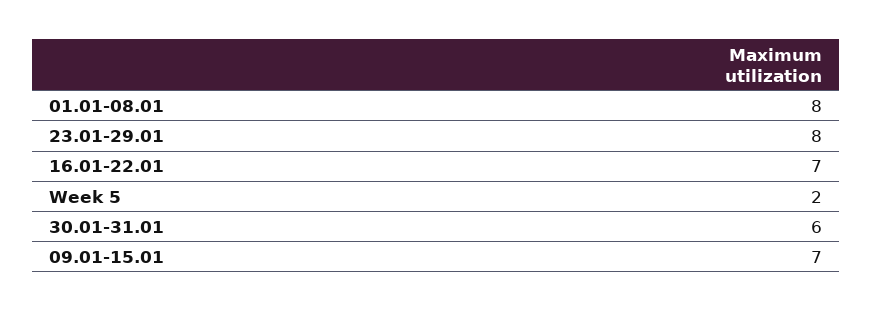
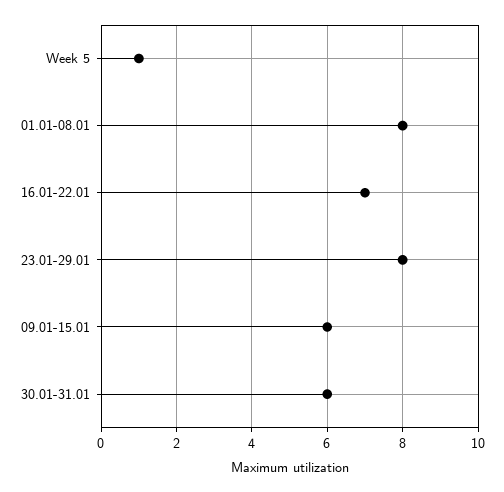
Week 5: 2 -> 1
09.01-15.01: 7 -> 6

